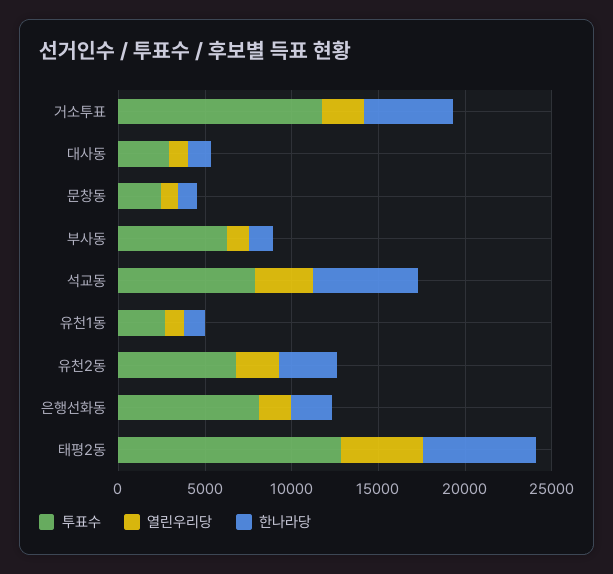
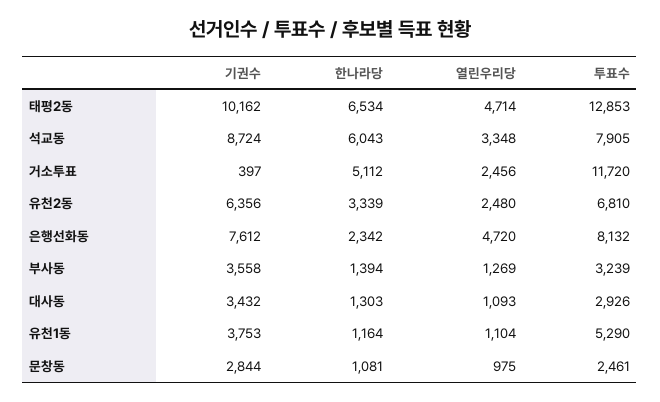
투표수, 부사동: 6000 -> 3239
투표수, 유천1동: 3000 -> 5290
열린우리당, 은행선화동: 2000 -> 4720
기권수, 태평2동: none -> 10162
기권수, 석교동: none -> 8724
기권수, 거소투표: none -> 397
기권수, 유천2동: none -> 6356
기권수, 은행선화동: none -> 7612
기권수, 부사동: none -> 3558
기권수, 대사동: none -> 3432
기권수, 유천1동: none -> 3753
기권수, 문창동: none -> 2844

